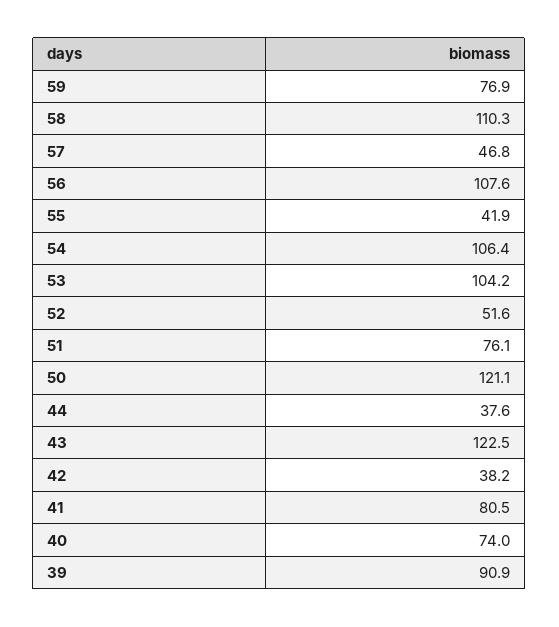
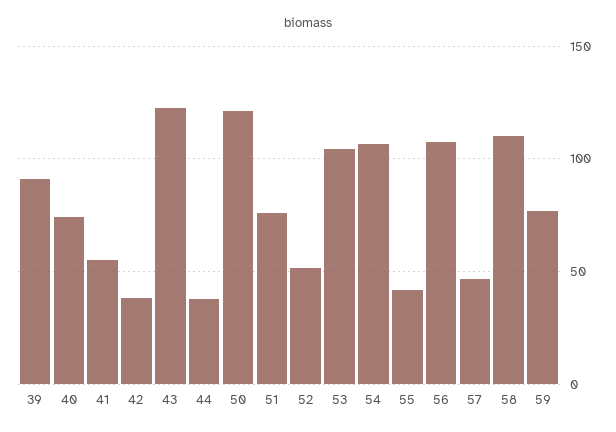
41: 80.5 -> 55

